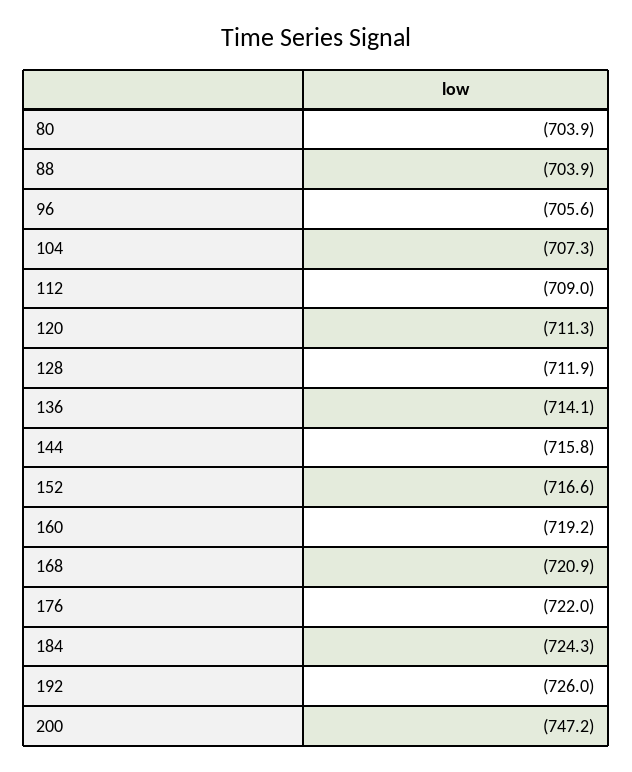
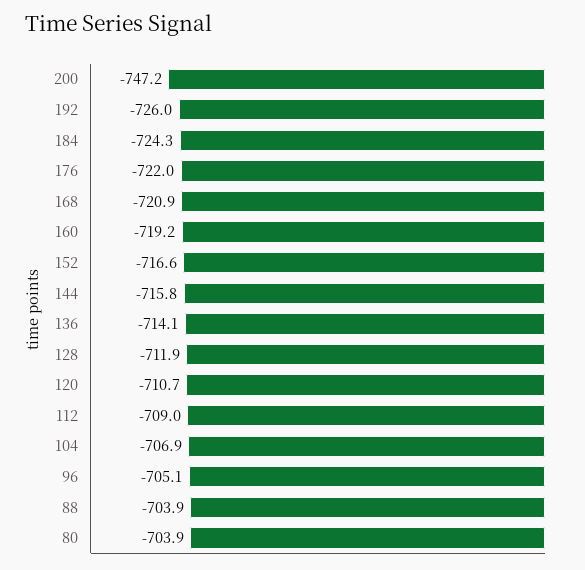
96: -705.6 -> -705.1
104: -707.3 -> -706.9
120: -711.3 -> -710.7

